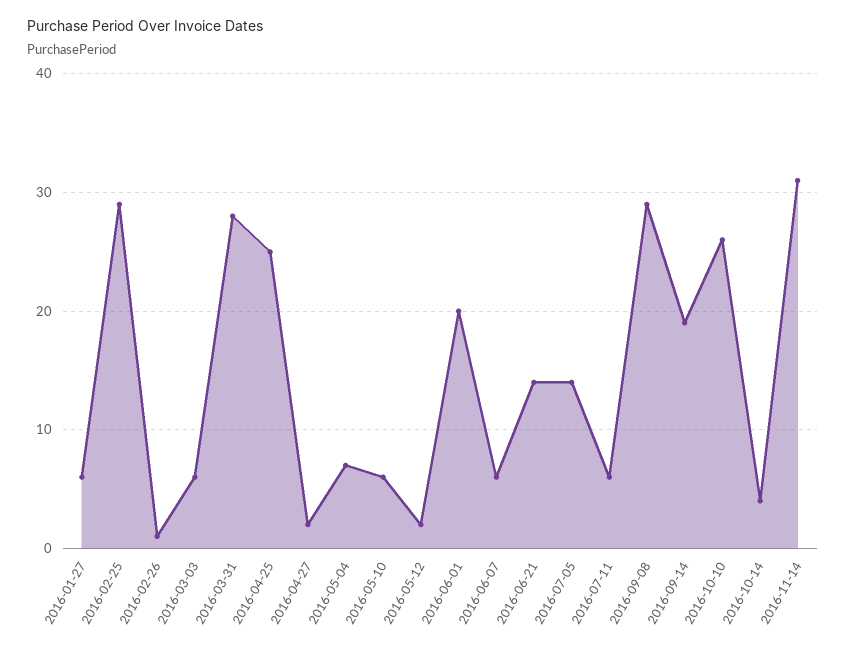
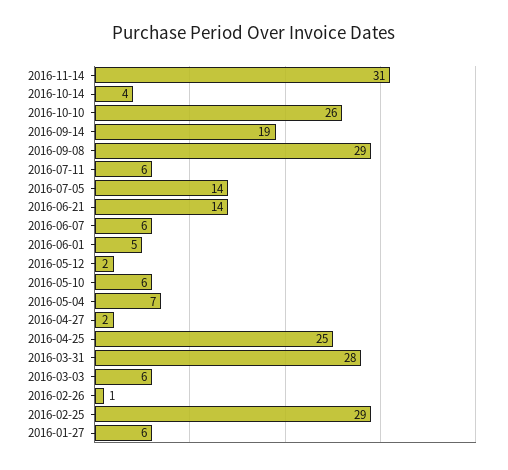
2016-06-01: 20 -> 5

